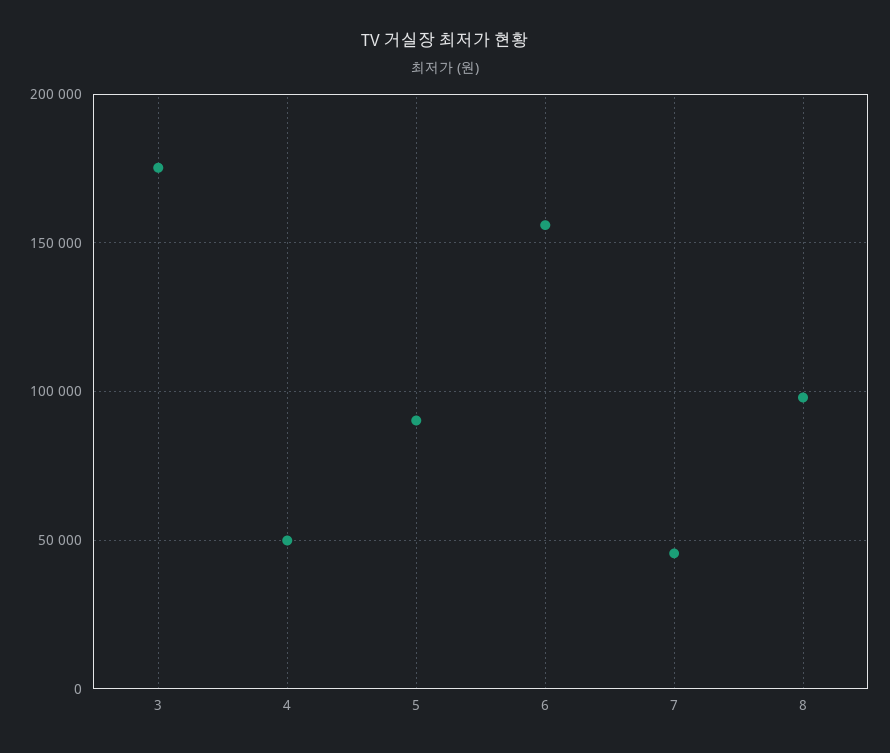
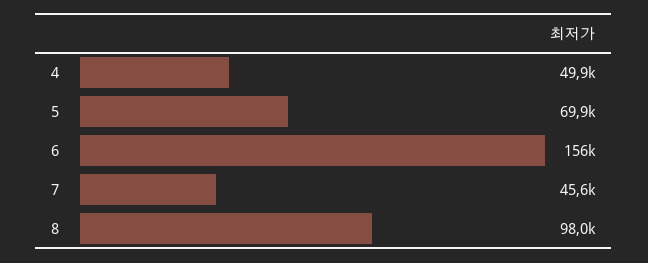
3: 175000 -> none
5: 90000 -> 69900

